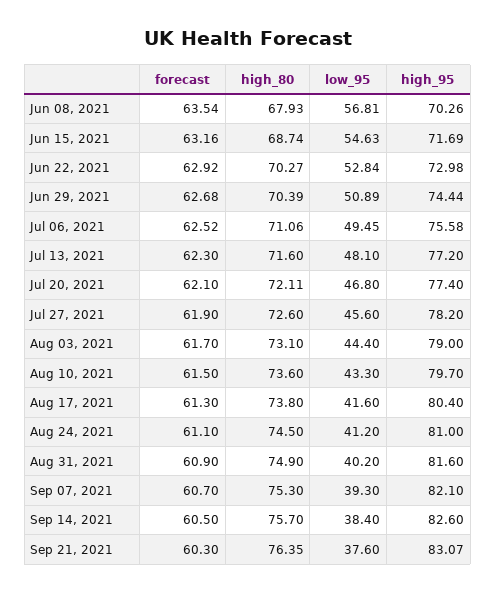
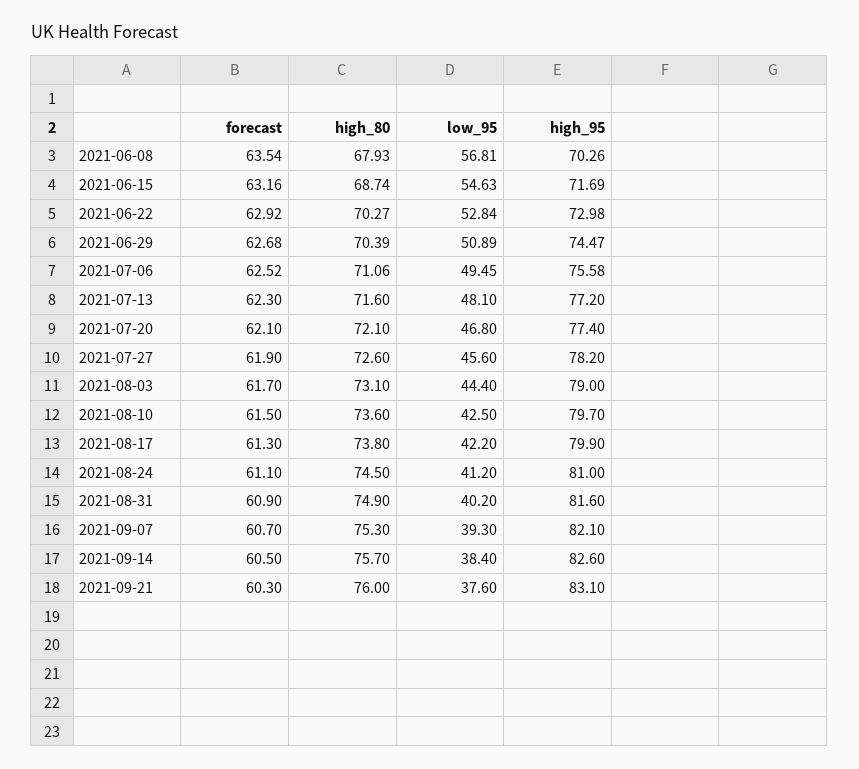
high_95, Jun 29, 2021: 74.44 -> 74.47
high_80, Jul 20, 2021: 72.11 -> 72.1
low_95, Aug 10, 2021: 43.3 -> 42.5
low_95, Aug 17, 2021: 41.6 -> 42.2
high_95, Aug 17, 2021: 80.4 -> 79.9
high_80, Sep 21, 2021: 76.35 -> 76
high_95, Sep 21, 2021: 83.07 -> 83.1

